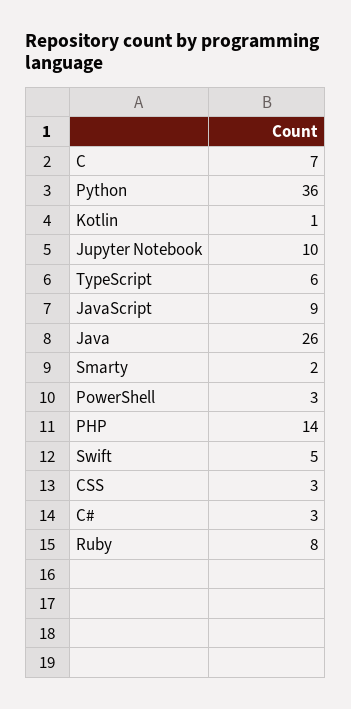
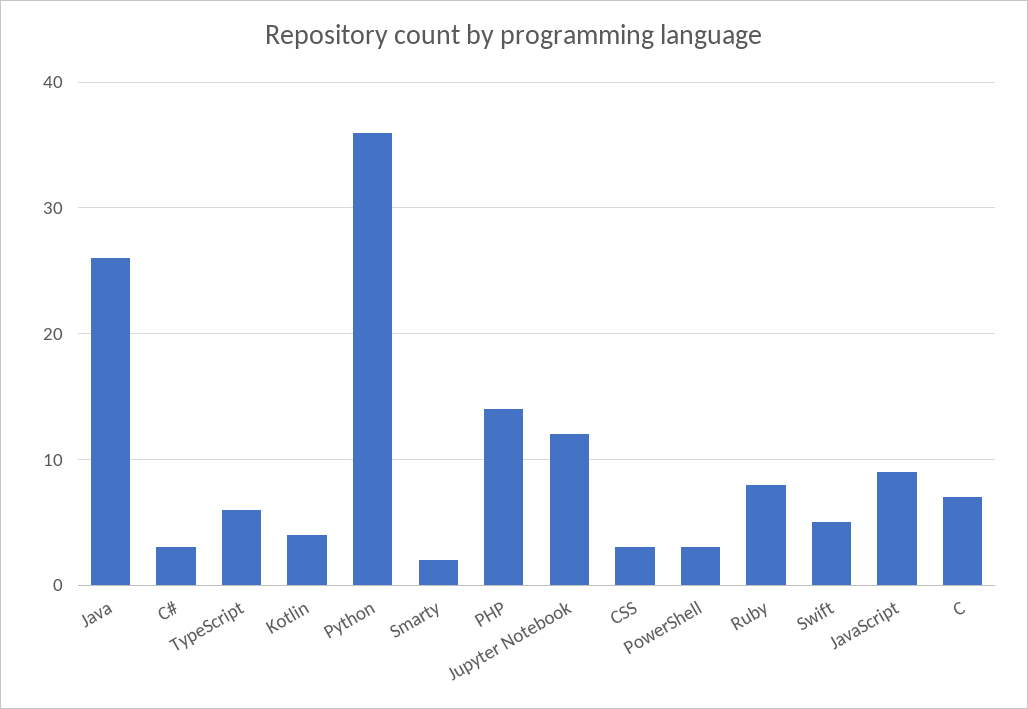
Kotlin: 1 -> 4
Jupyter Notebook: 10 -> 12

